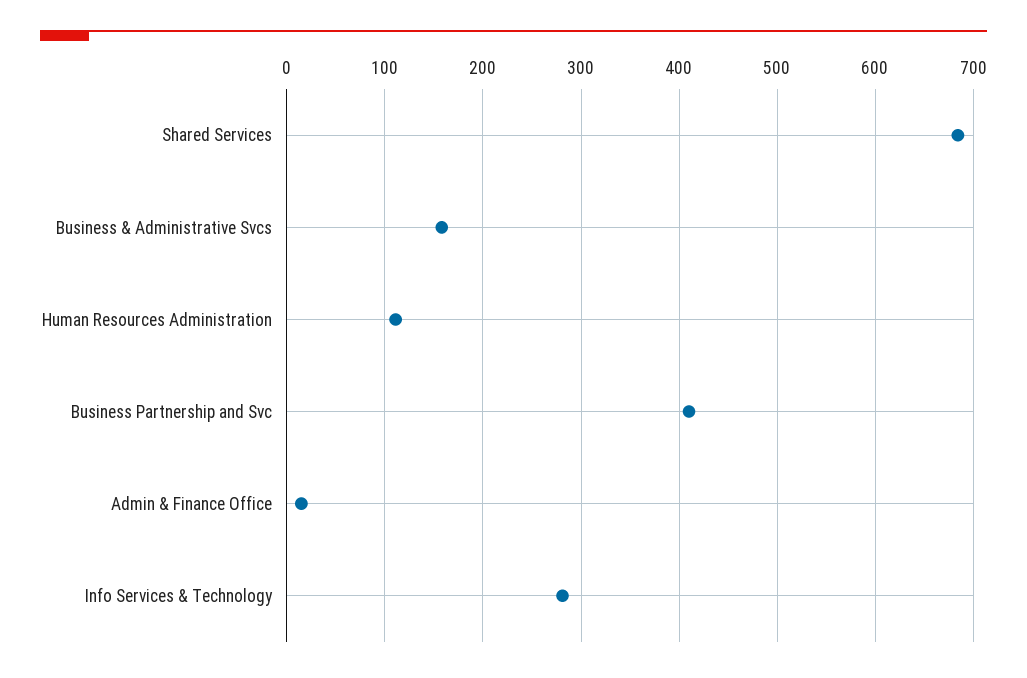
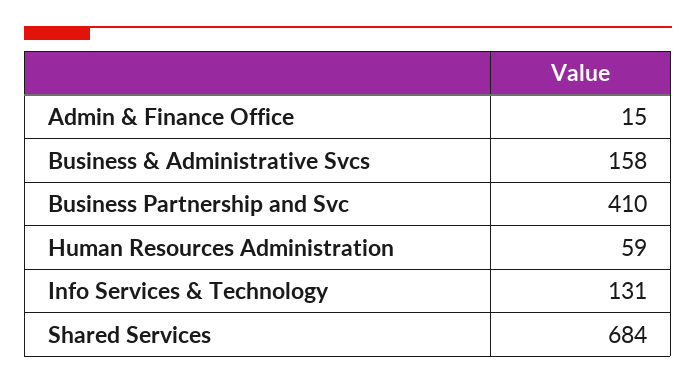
Human Resources Administration: 110 -> 59
Info Services & Technology: 280 -> 131

